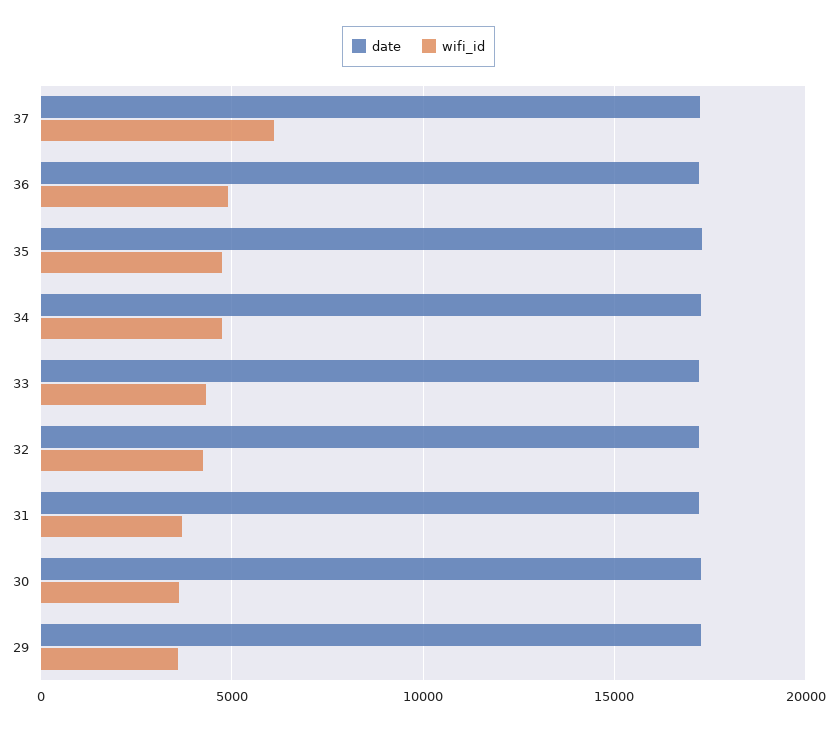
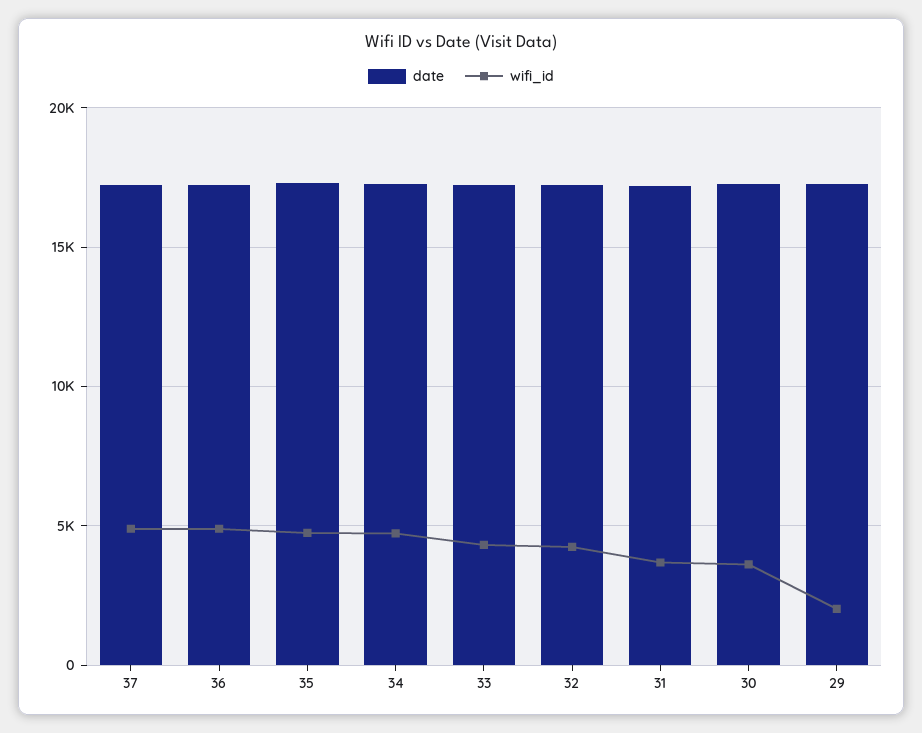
wifi_id, 37: 6000 -> 5000
wifi_id, 29: 3500 -> 2000

